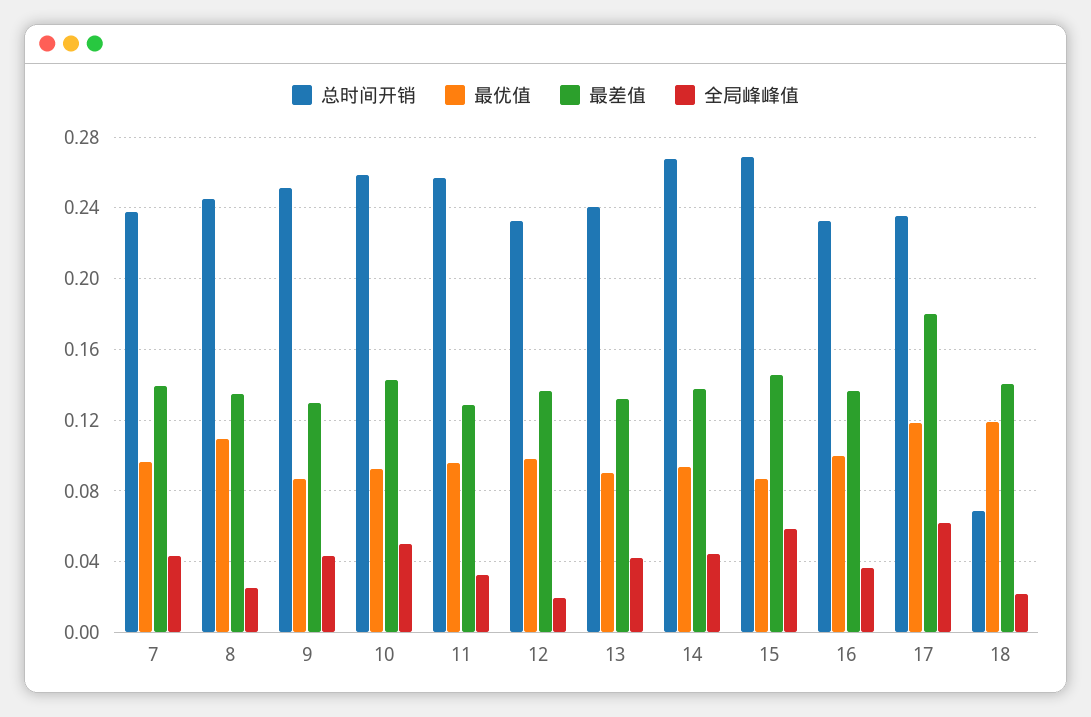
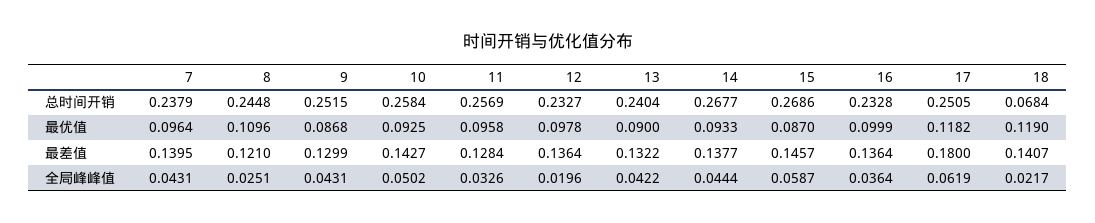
最差值, 8: 0.135 -> 0.121
总时间开销, 17: 0.235 -> 0.2505

